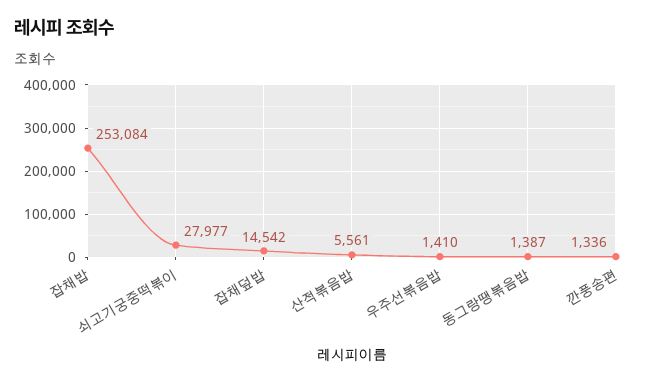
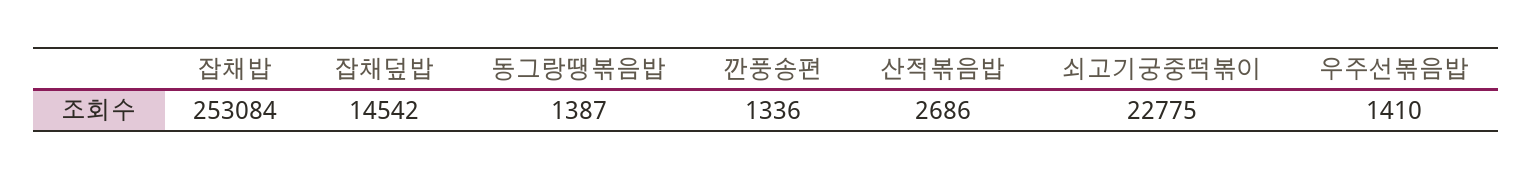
쇠고기궁중떡볶이: 27977 -> 22775
산적볶음밥: 5561 -> 2686

